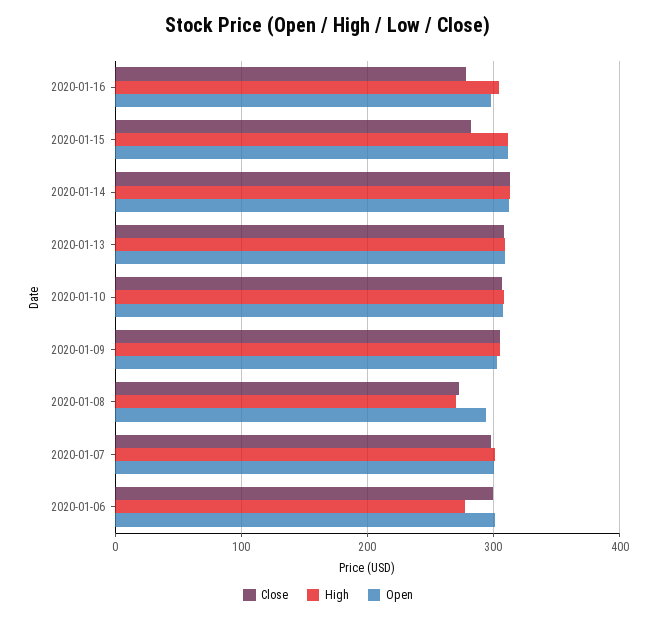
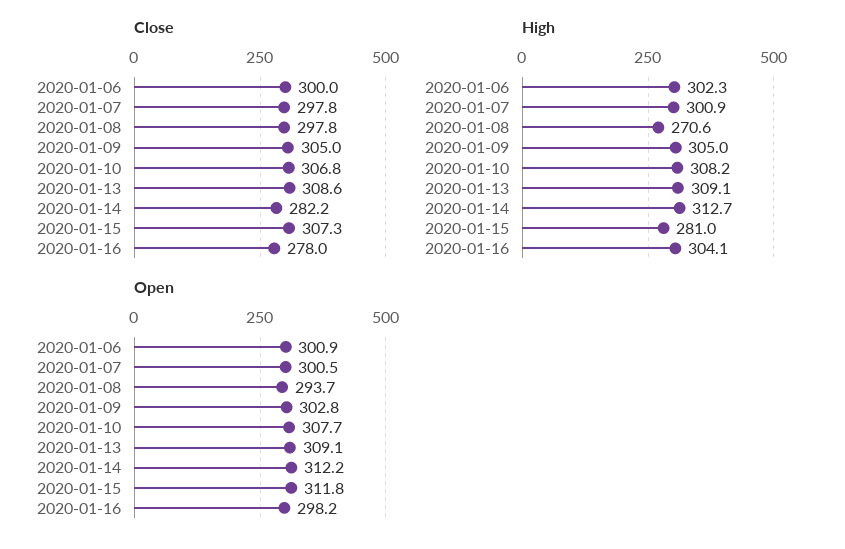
Close, 2020-01-15: 280 -> 307.3
High, 2020-01-15: 310 -> 281
Close, 2020-01-14: 310 -> 282.2
Close, 2020-01-08: 270 -> 297.8
High, 2020-01-06: 280 -> 302.3

